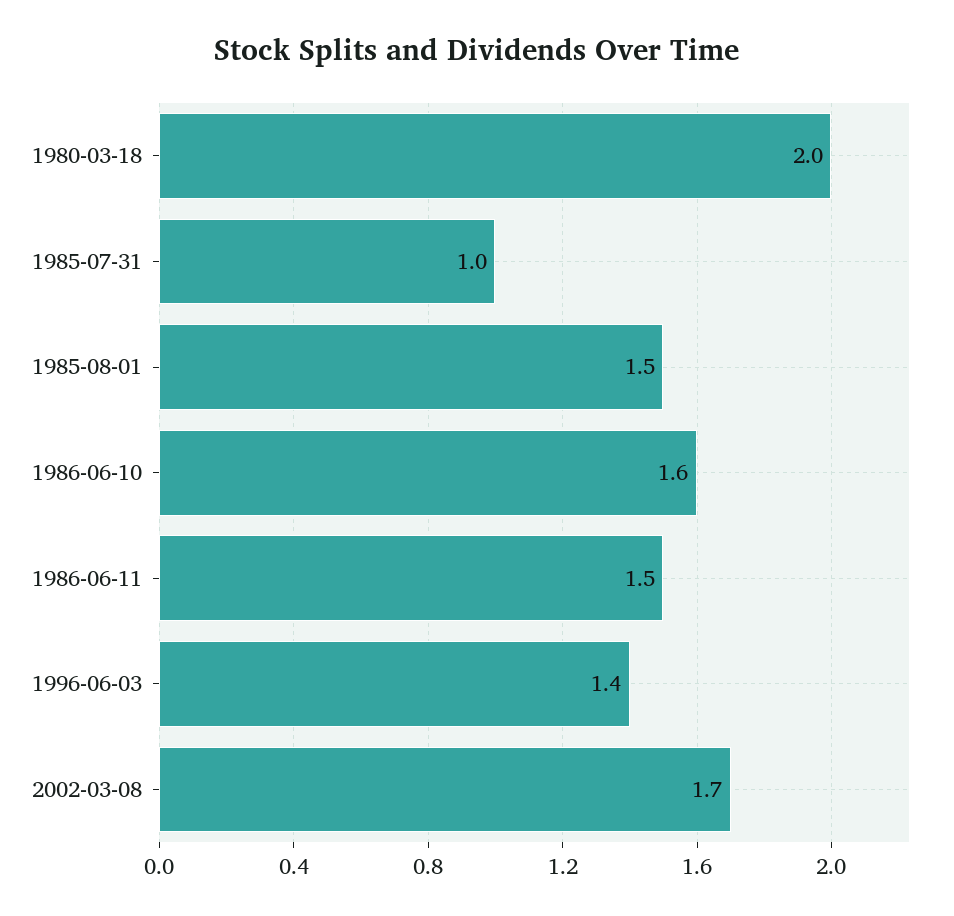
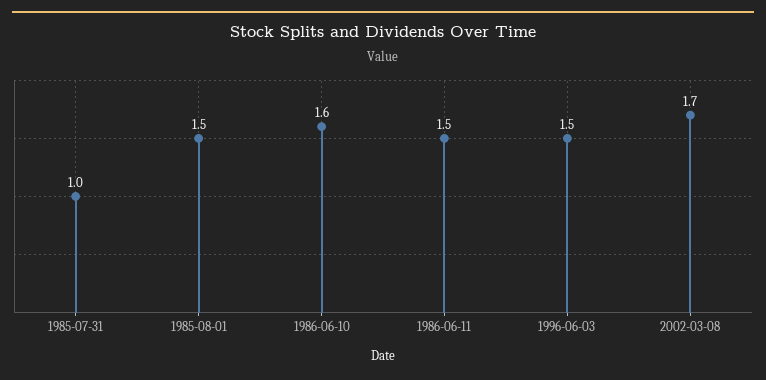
1980-03-18: 2 -> none
1996-06-03: 1.4 -> 1.5

